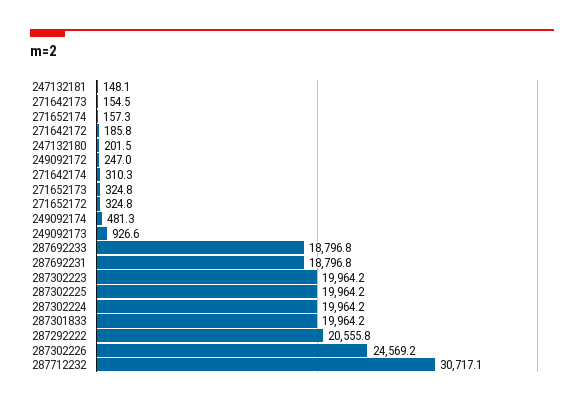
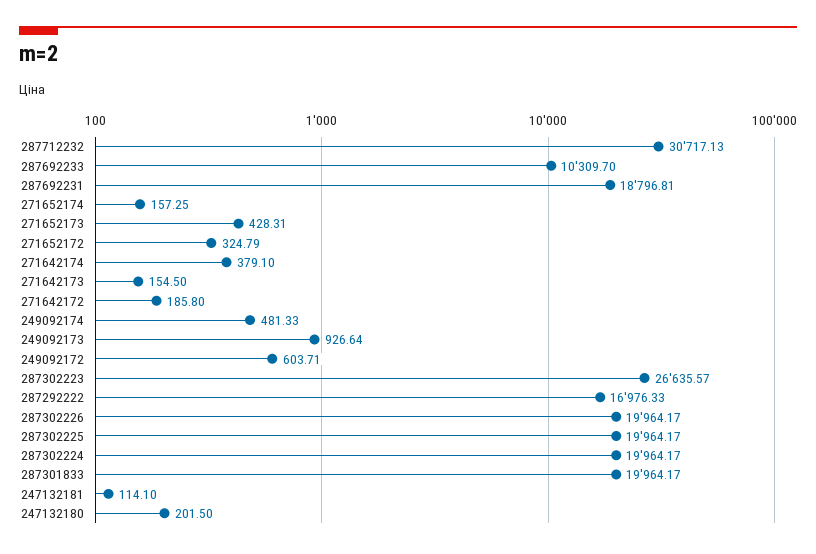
247132181: 148.1 -> 114.1
249092172: 247 -> 603.71
271642174: 310.3 -> 379.1
271652173: 324.8 -> 428.31
287692233: 18796.8 -> 10309.7
287302223: 19964.2 -> 26635.57
287292222: 20555.8 -> 16976.33
287302226: 24569.2 -> 19964.17

